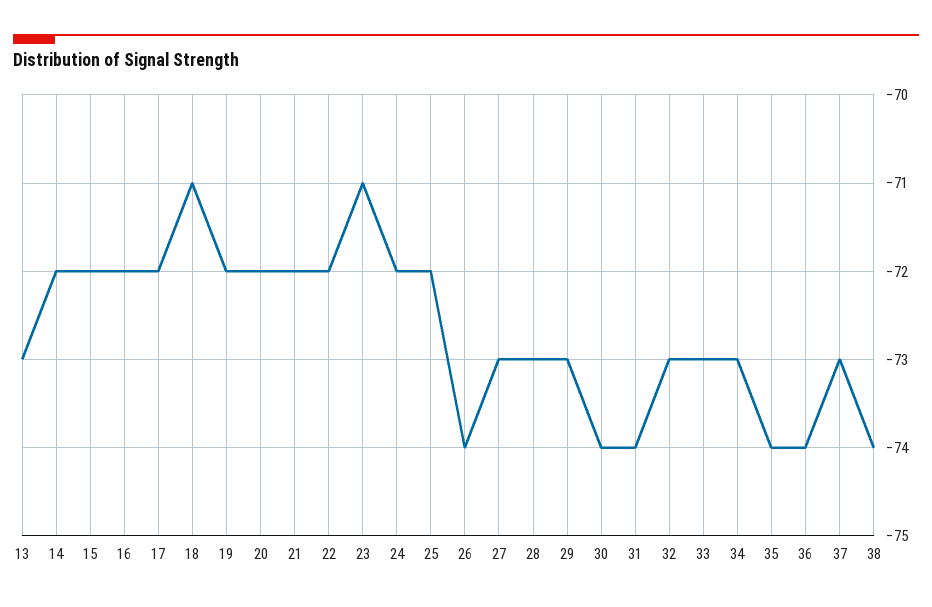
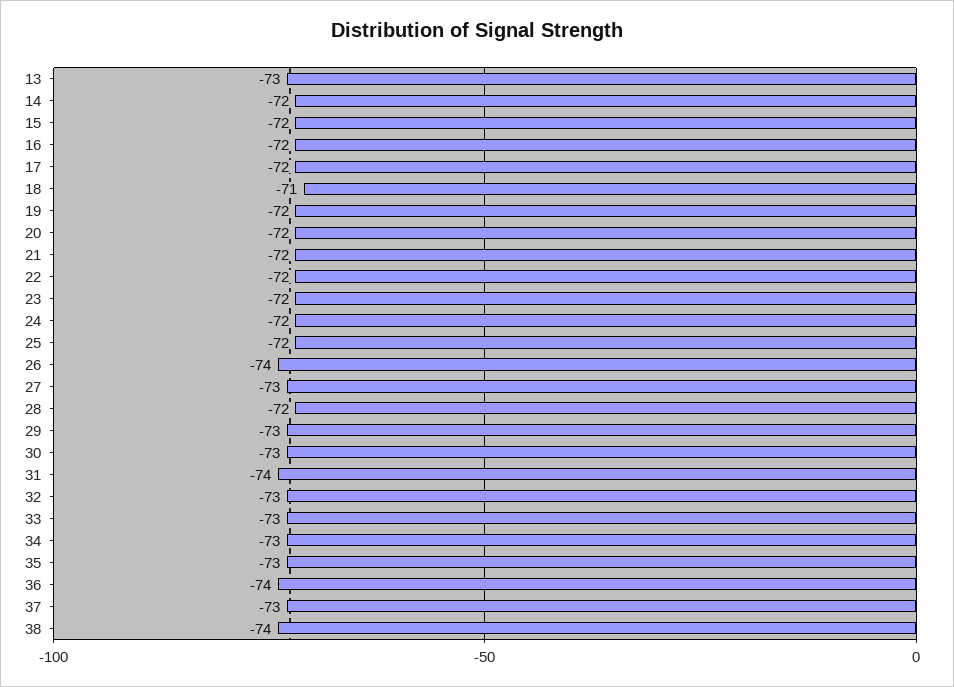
23: -71 -> -72
28: -73 -> -72
30: -74 -> -73
35: -74 -> -73

